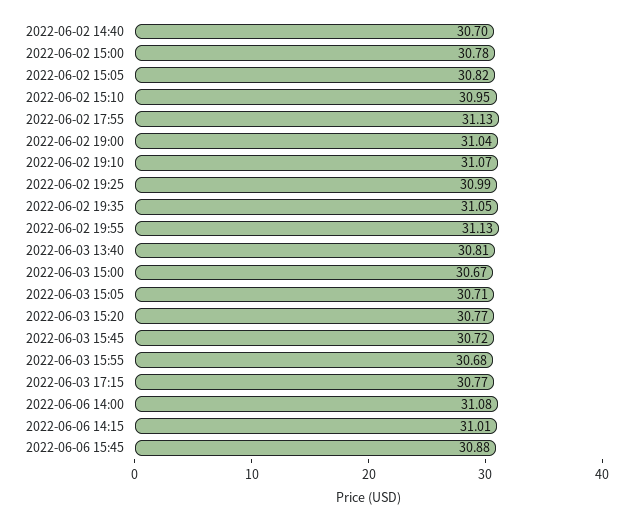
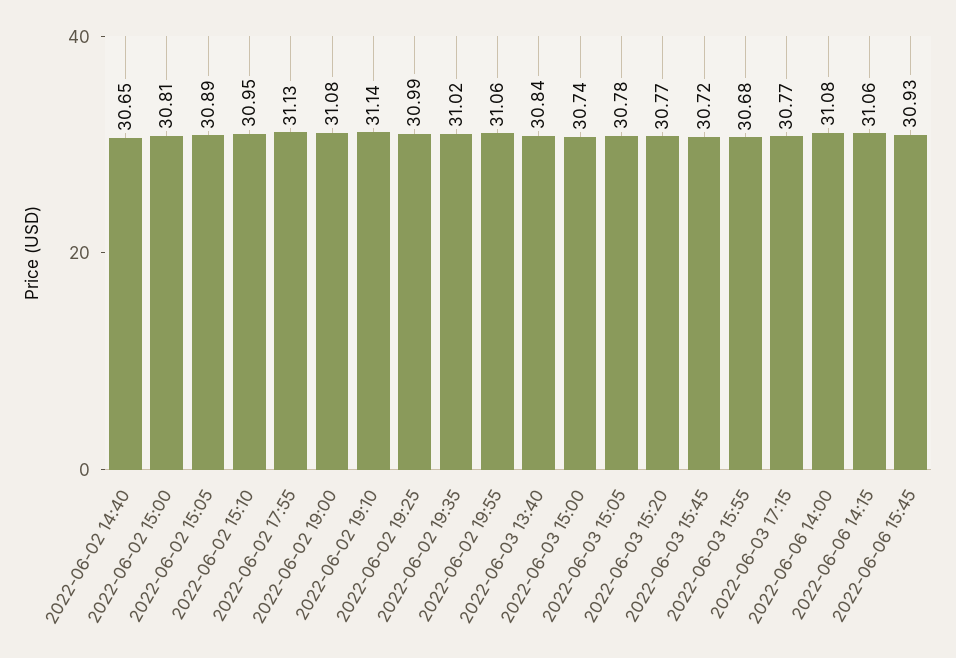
2022-06-02 14:40: 30.7 -> 30.65
2022-06-02 15:00: 30.78 -> 30.81
2022-06-02 15:05: 30.82 -> 30.89
2022-06-02 19:00: 31.04 -> 31.08
2022-06-02 19:10: 31.07 -> 31.14
2022-06-02 19:35: 31.05 -> 31.02
2022-06-02 19:55: 31.13 -> 31.06
2022-06-03 13:40: 30.81 -> 30.84
2022-06-03 15:00: 30.67 -> 30.74
2022-06-03 15:05: 30.71 -> 30.78
2022-06-06 14:15: 31.01 -> 31.06
2022-06-06 15:45: 30.88 -> 30.93

